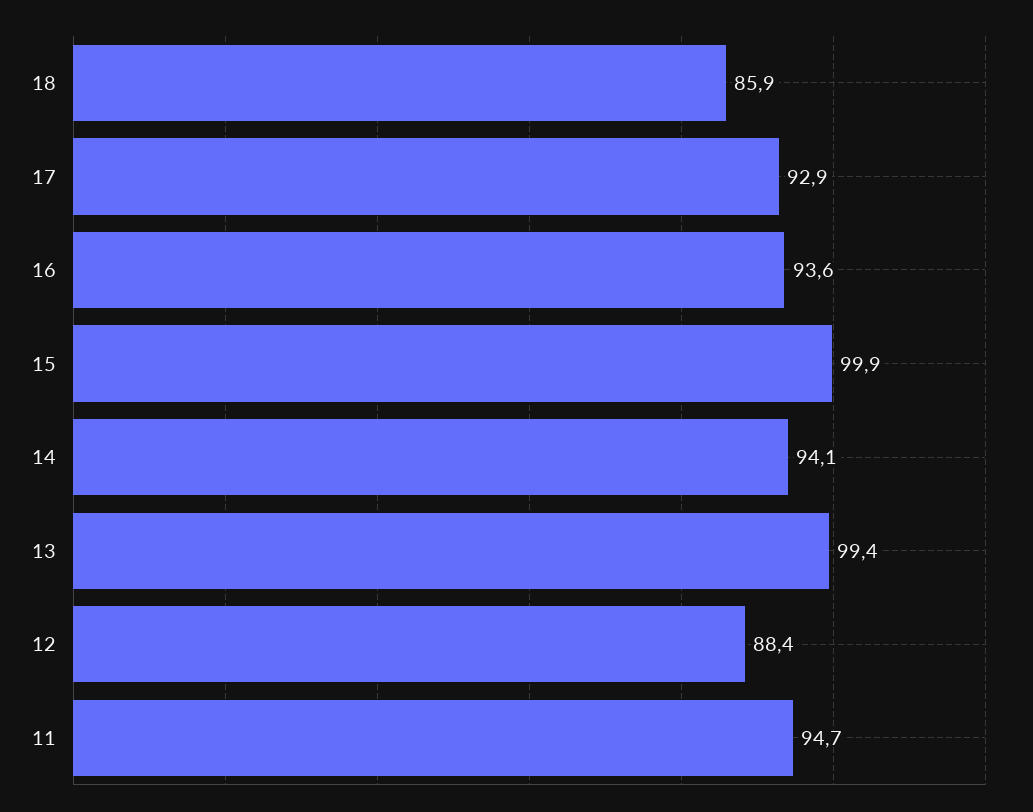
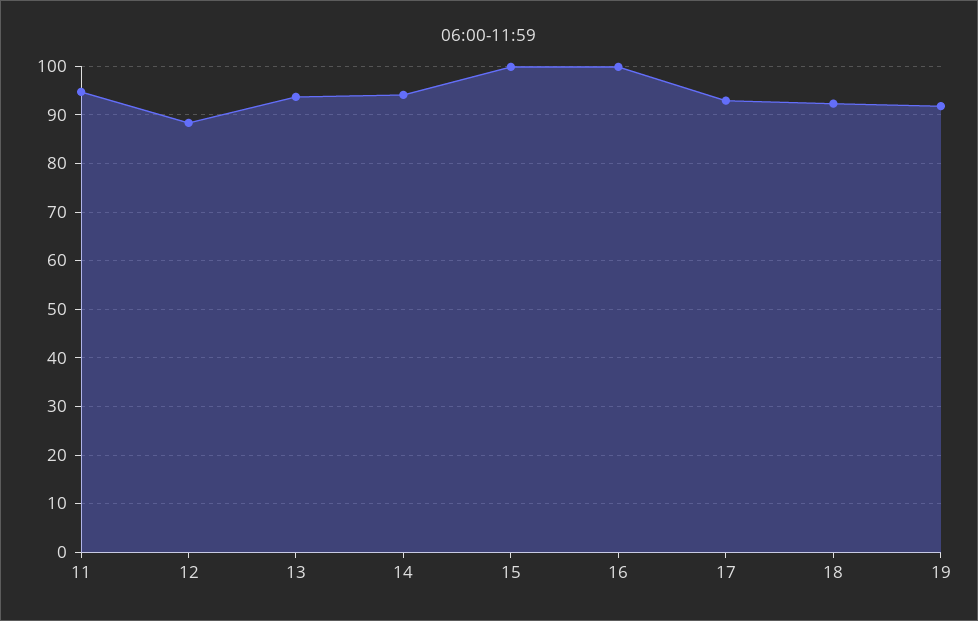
18: 85.9 -> 92
16: 93.6 -> 100
13: 99.4 -> 94
19: none -> 92

